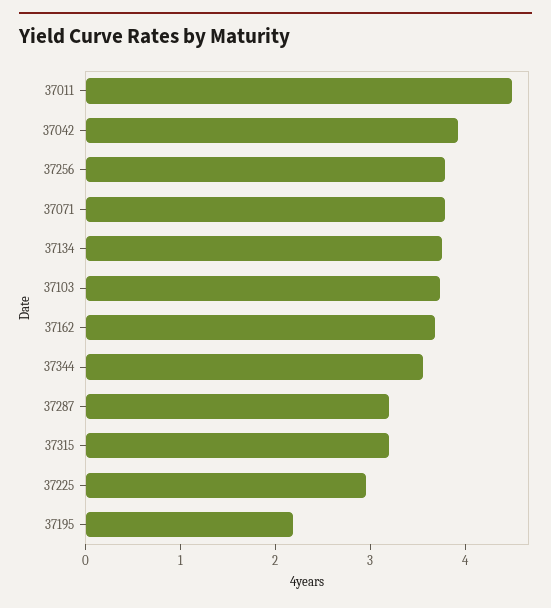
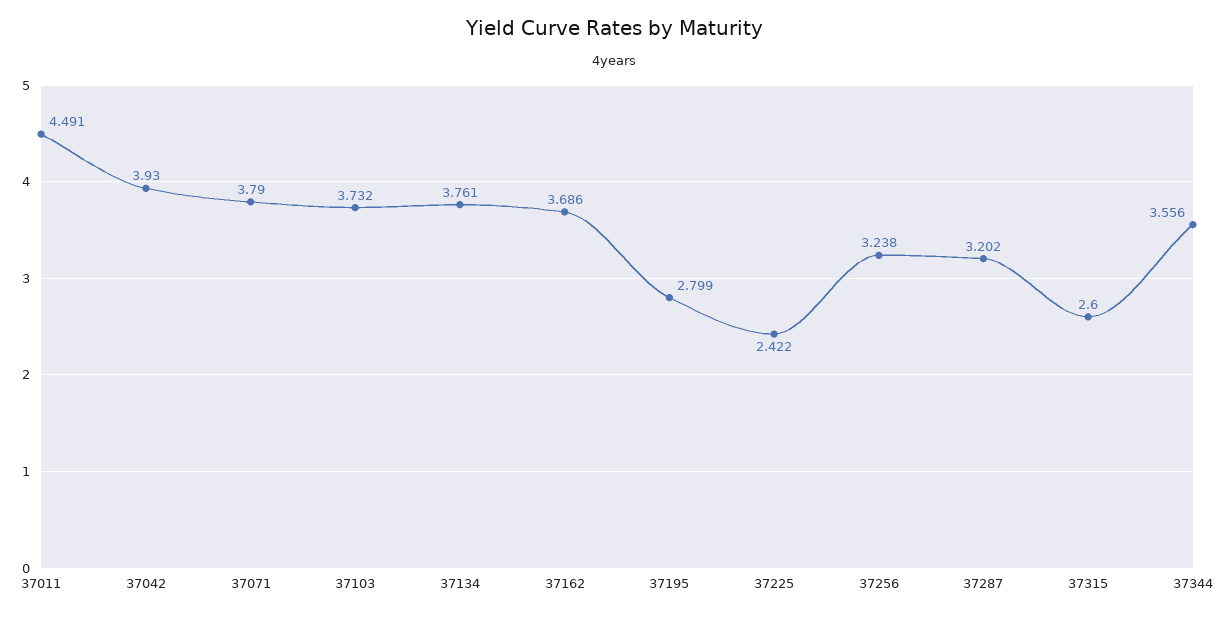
37256: 3.8 -> 3.238
37315: 3.2 -> 2.6
37225: 3 -> 2.422
37195: 2.2 -> 2.799

